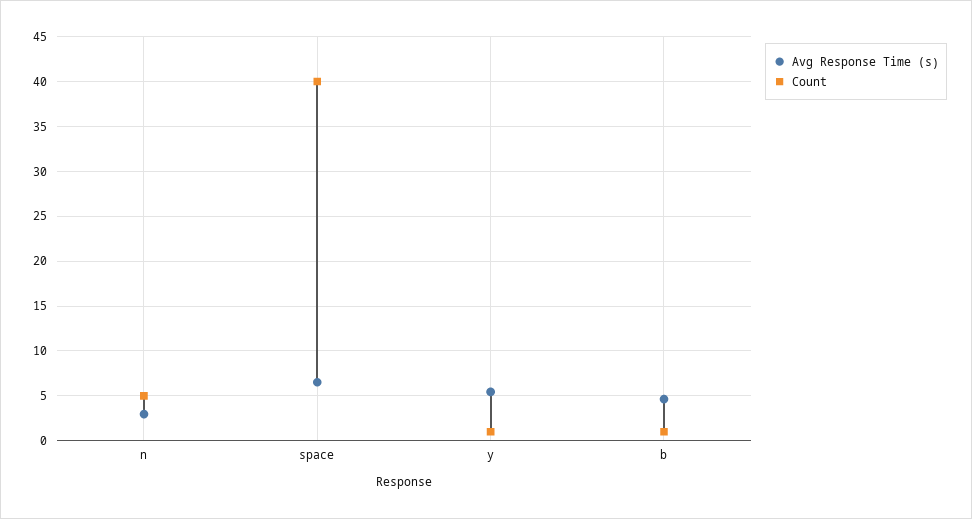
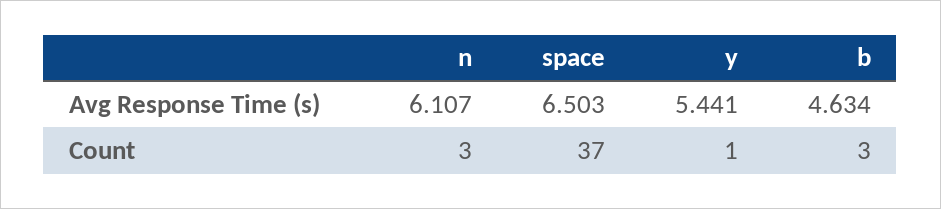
Avg Response Time (s), n: 3 -> 6.107
Count, n: 5 -> 3
Count, space: 40 -> 37
Count, b: 1 -> 3

